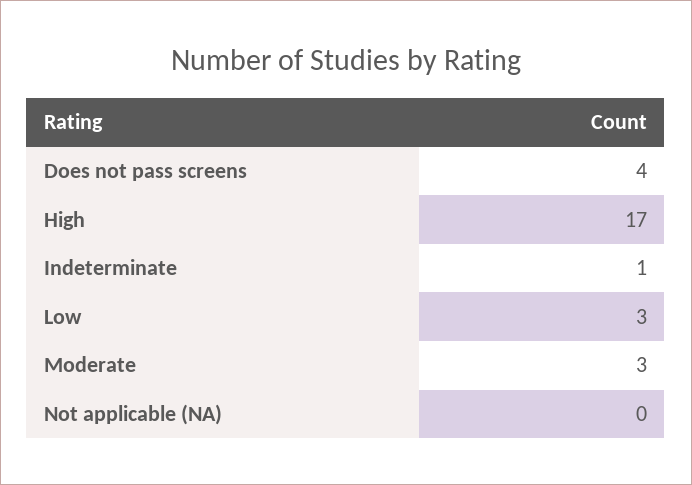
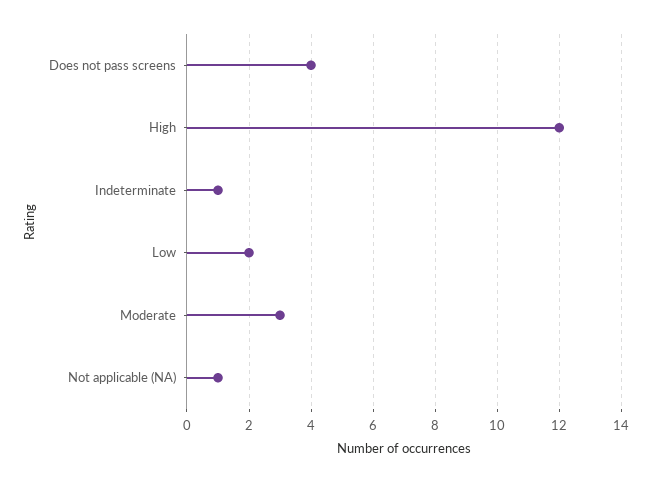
High: 17 -> 12
Low: 3 -> 2
Not applicable (NA): 0 -> 1

